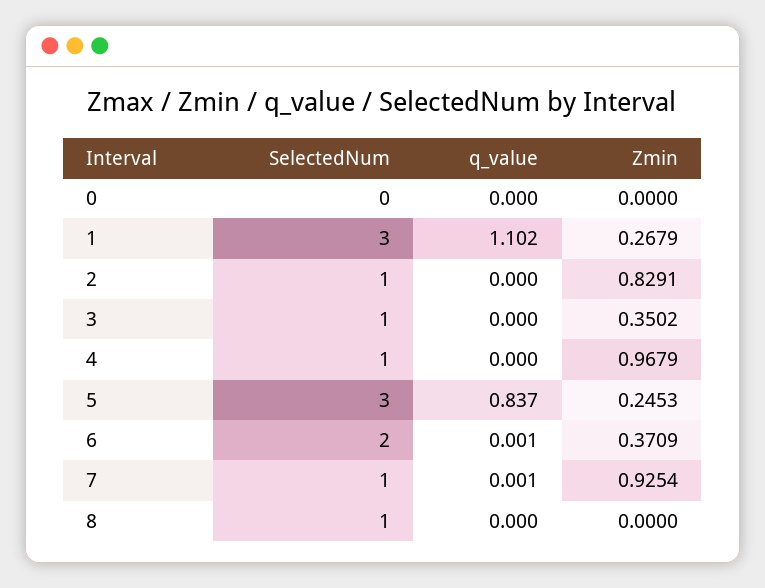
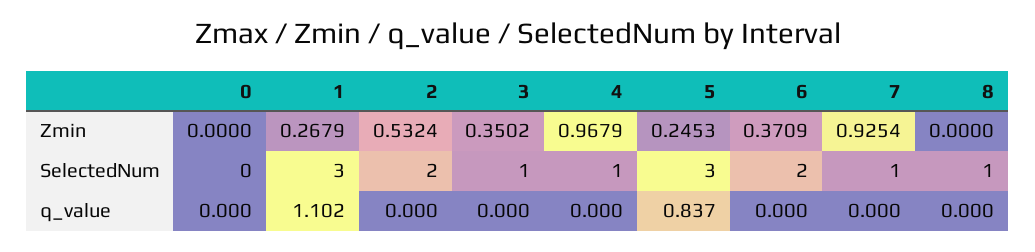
SelectedNum, 2: 1 -> 2
Zmin, 2: 0.8291 -> 0.5324
q_value, 6: 0.001 -> 0
q_value, 7: 0.001 -> 0

